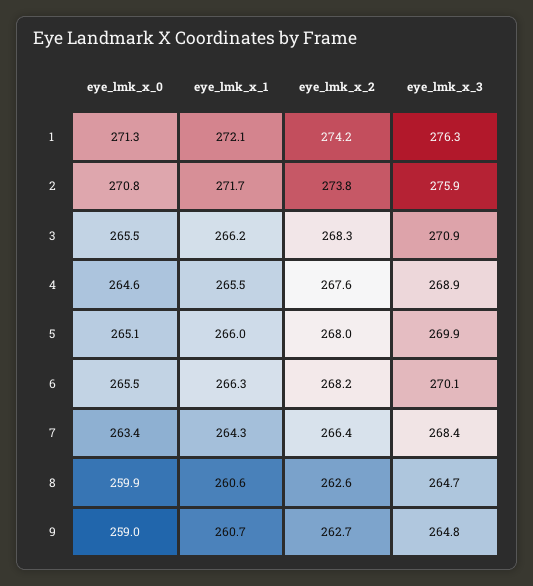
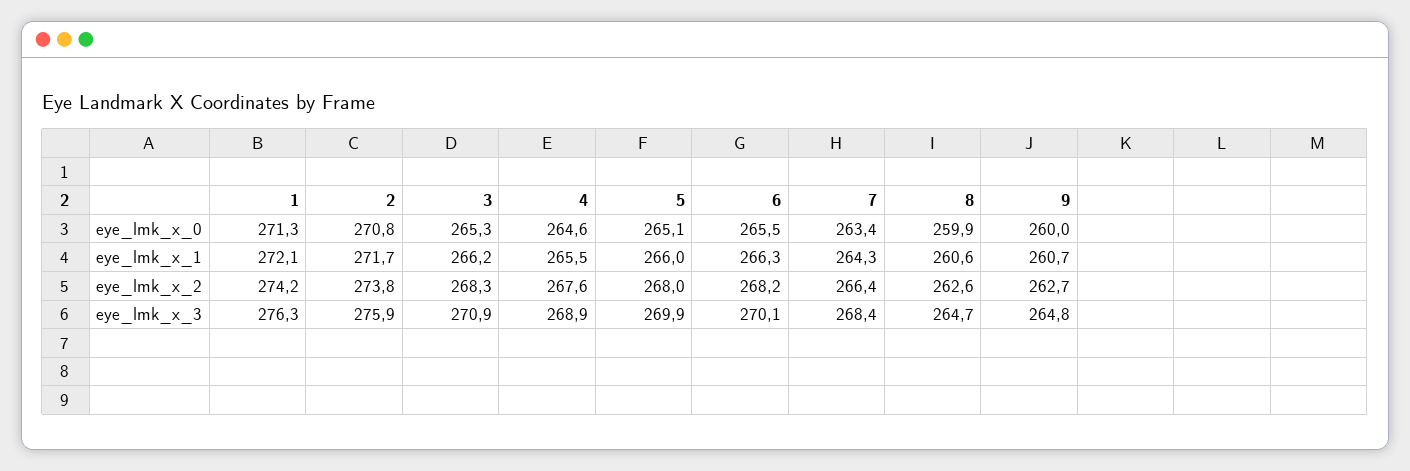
eye_lmk_x_0, 3: 265.5 -> 265.3
eye_lmk_x_0, 9: 259 -> 260

